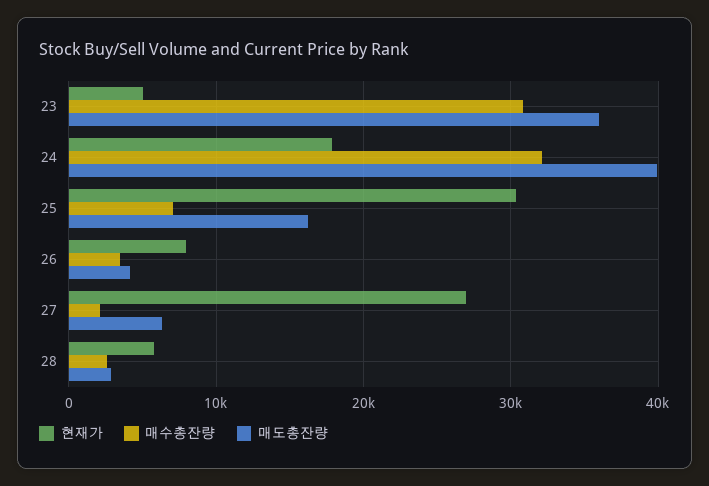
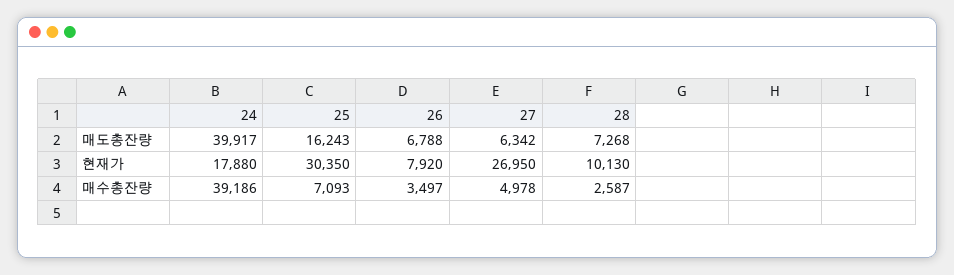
현재가, 23: 5000 -> none
매수총잔량, 23: 31000 -> none
매도총잔량, 23: 36000 -> none
매수총잔량, 24: 32000 -> 39186
매도총잔량, 26: 4000 -> 6788
매수총잔량, 27: 2000 -> 4978
현재가, 28: 6000 -> 10130
매도총잔량, 28: 3000 -> 7268

